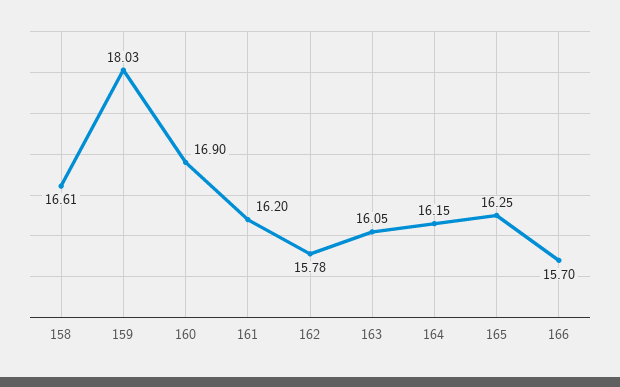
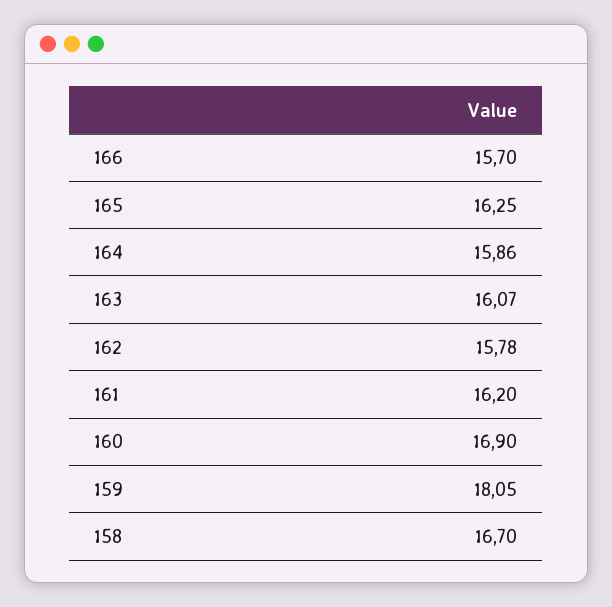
158: 16.61 -> 16.7
159: 18.03 -> 18.05
163: 16.05 -> 16.07
164: 16.15 -> 15.86

